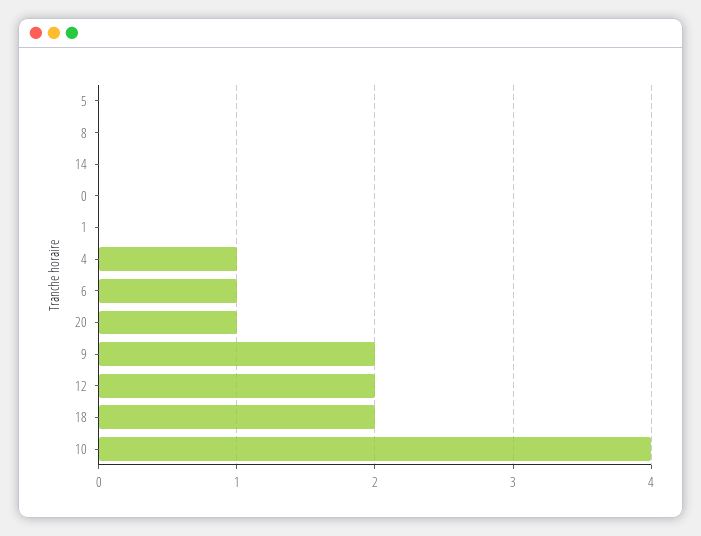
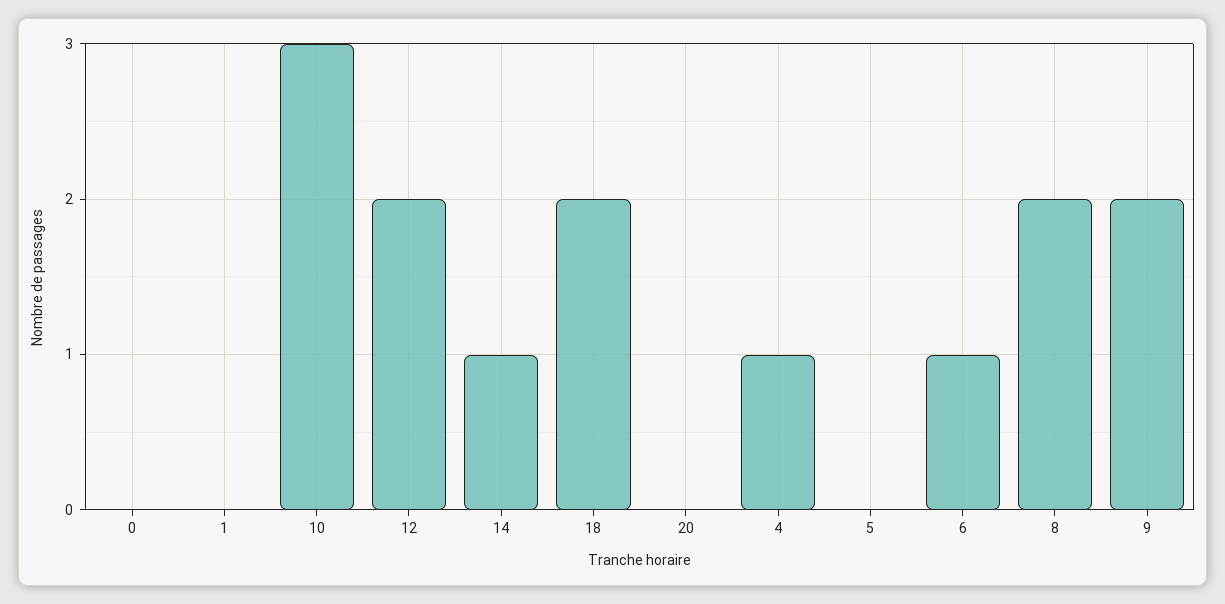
8: 0 -> 2
14: 0 -> 1
20: 1 -> 0
10: 4 -> 3

